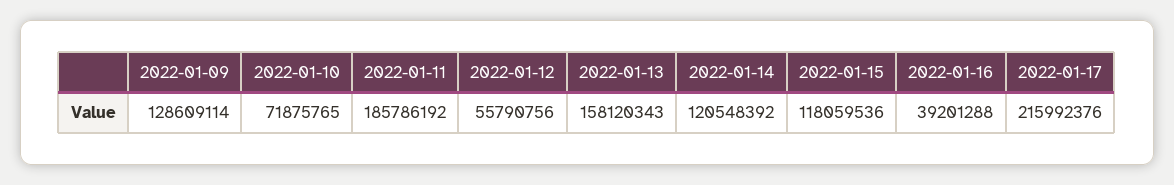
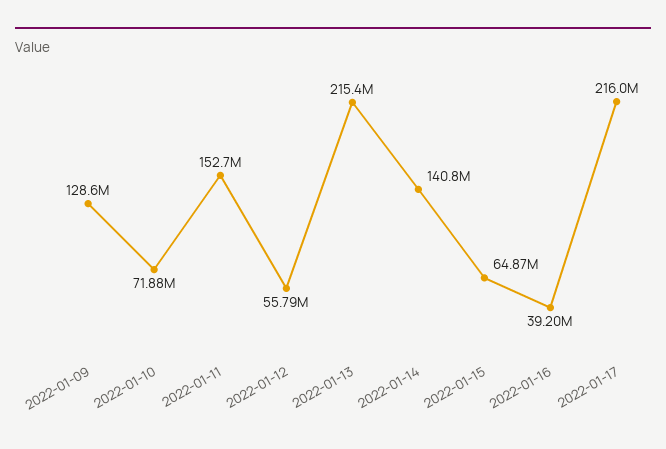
2022-01-11: 185786192 -> 152700000
2022-01-13: 158120343 -> 215400000
2022-01-14: 120548392 -> 140800000
2022-01-15: 118059536 -> 64870000

